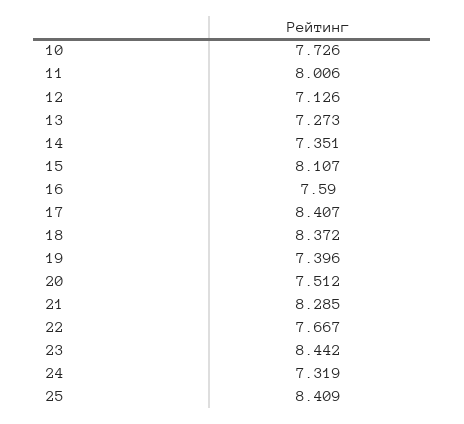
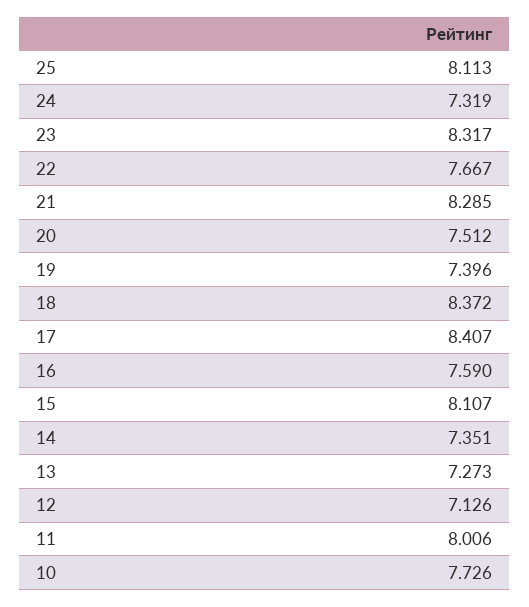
23: 8.442 -> 8.317
25: 8.409 -> 8.113

